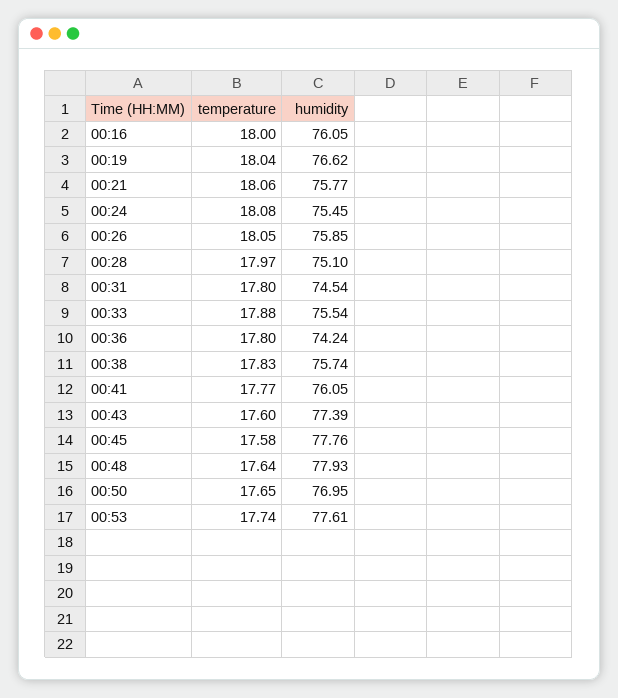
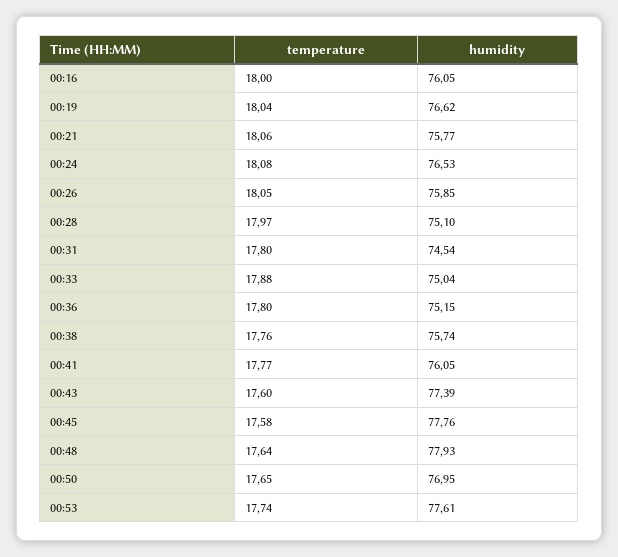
humidity, 00:24: 75.45 -> 76.53
humidity, 00:33: 75.54 -> 75.04
humidity, 00:36: 74.24 -> 75.15
temperature, 00:38: 17.83 -> 17.76

